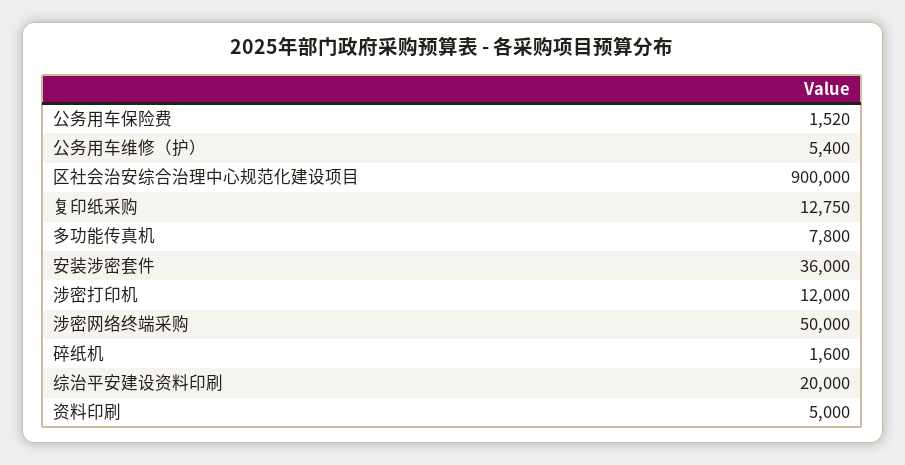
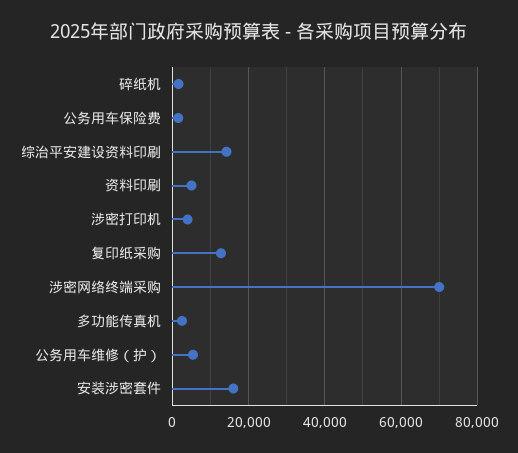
区社会治安综合治理中心规范化建设项目: 900000 -> none
多功能传真机: 7800 -> 2000
安装涉密套件: 36000 -> 16000
涉密打印机: 12000 -> 4000
涉密网络终端采购: 50000 -> 70000
综治平安建设资料印刷: 20000 -> 14000

